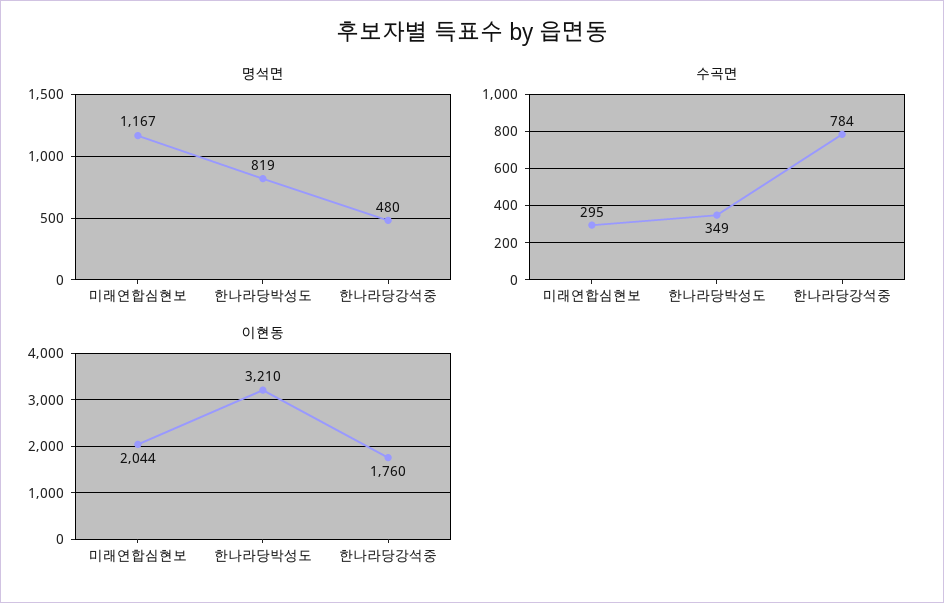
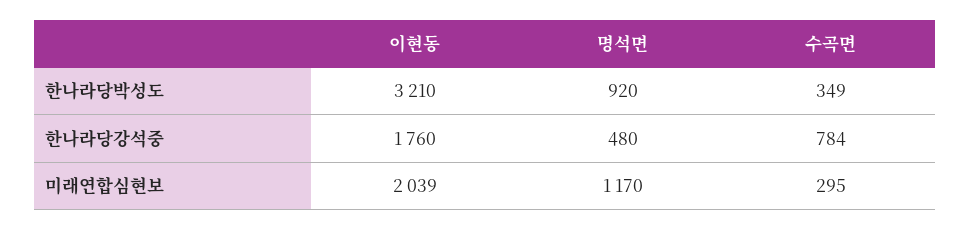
명석면, 미래연합심현보: 1167 -> 1170
명석면, 한나라당박성도: 819 -> 920
이현동, 미래연합심현보: 2044 -> 2039

